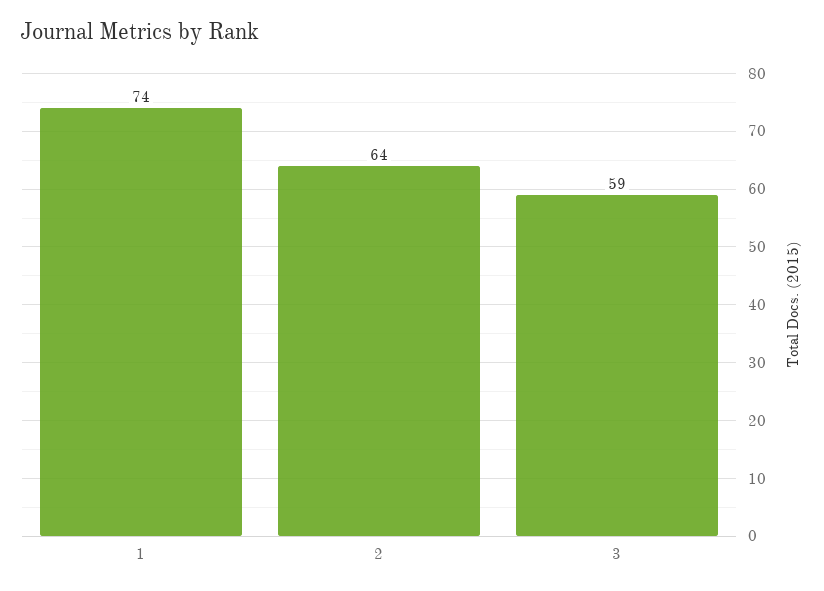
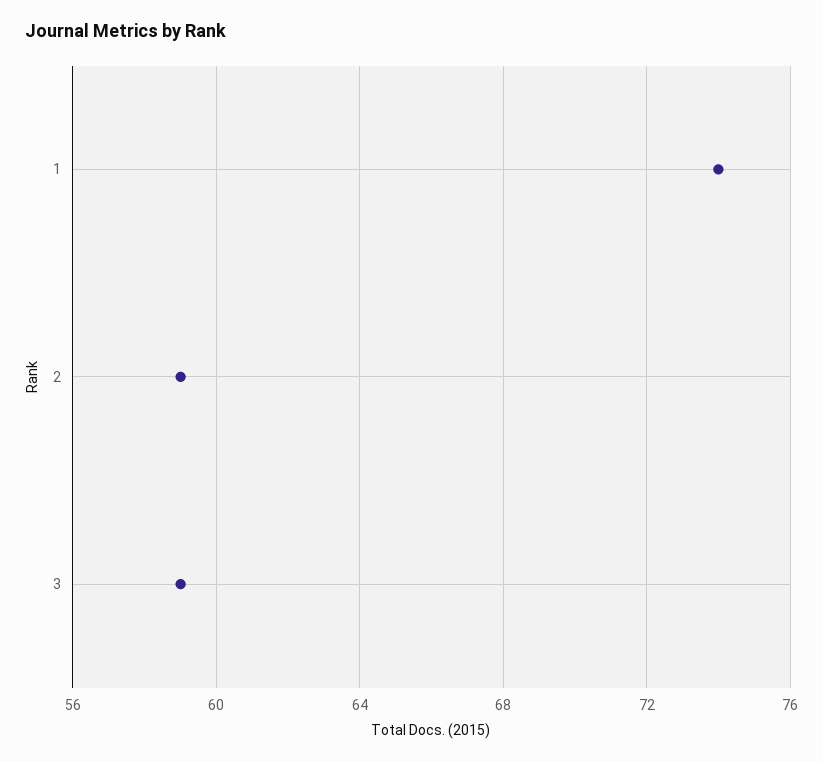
2: 64 -> 59

